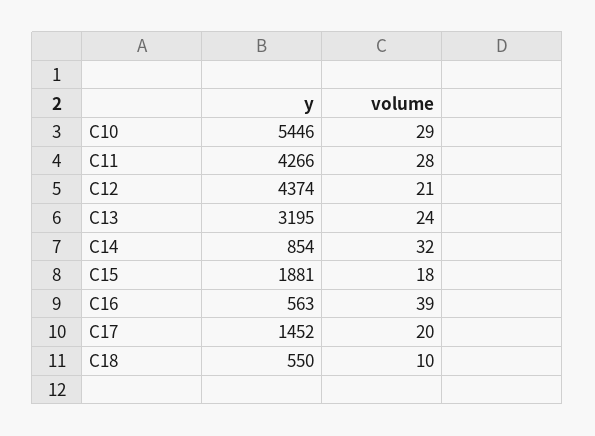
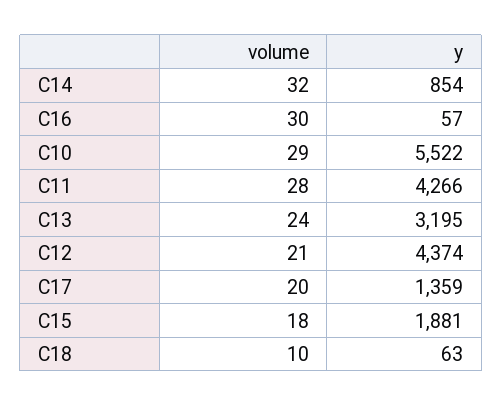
y, C10: 5446 -> 5522
y, C16: 563 -> 57
volume, C16: 39 -> 30
y, C17: 1452 -> 1359
y, C18: 550 -> 63

